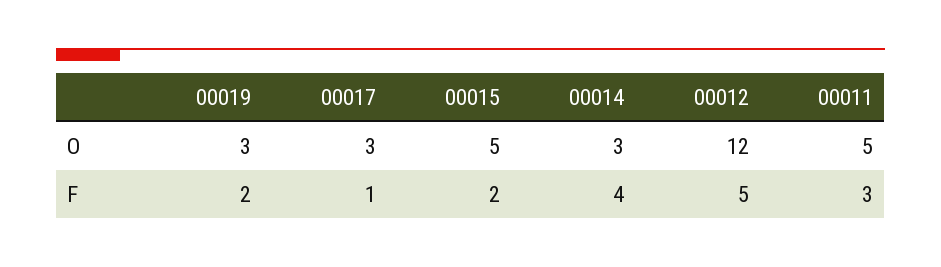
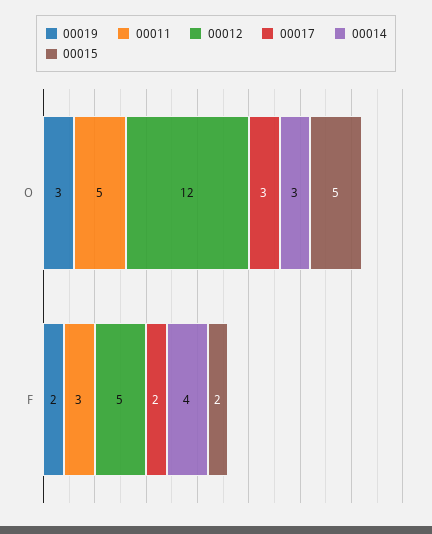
00017, F: 1 -> 2

